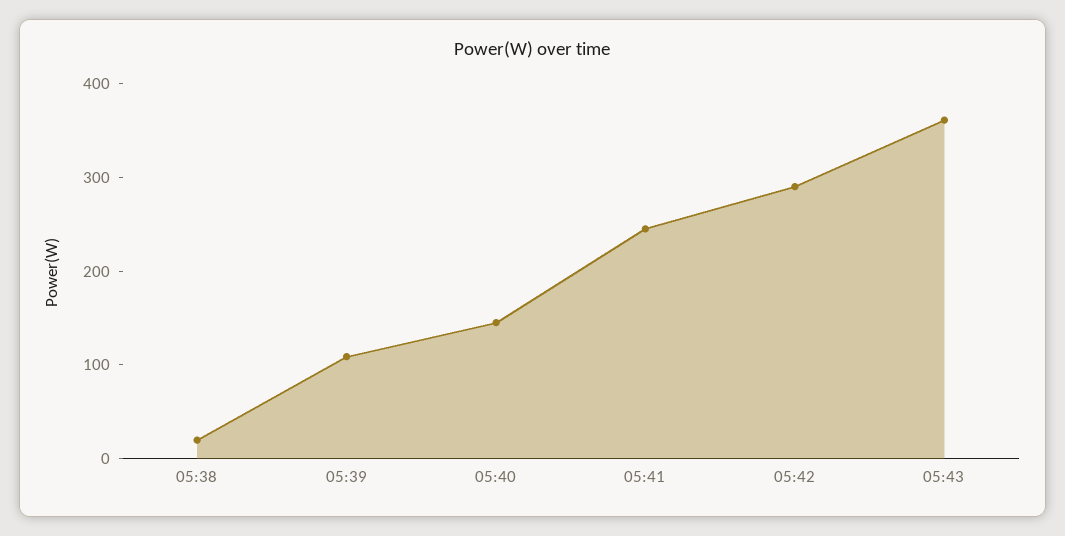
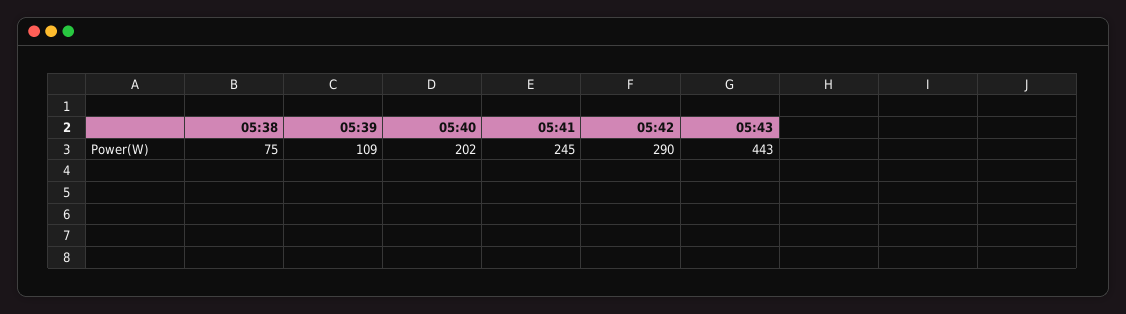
05:38: 20 -> 75
05:40: 140 -> 202
05:43: 360 -> 443

